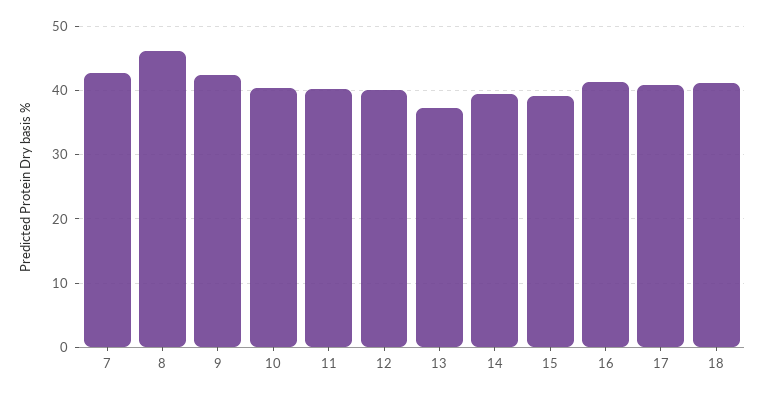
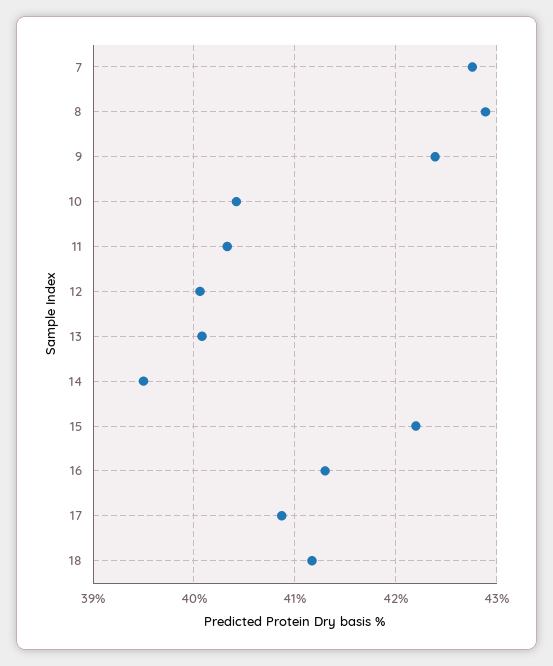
8: 46 -> 42.9
13: 37 -> 40.1
15: 39 -> 42.2

